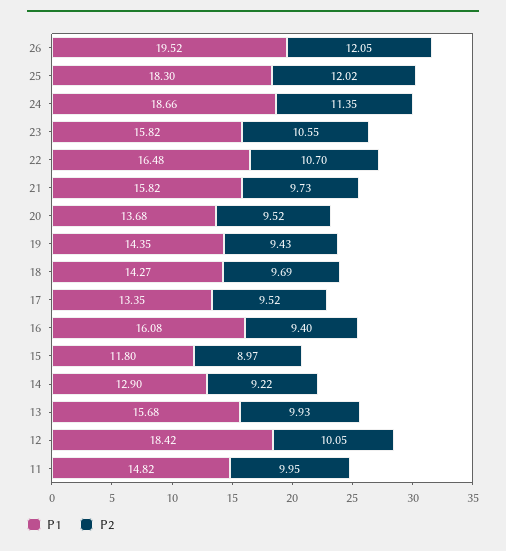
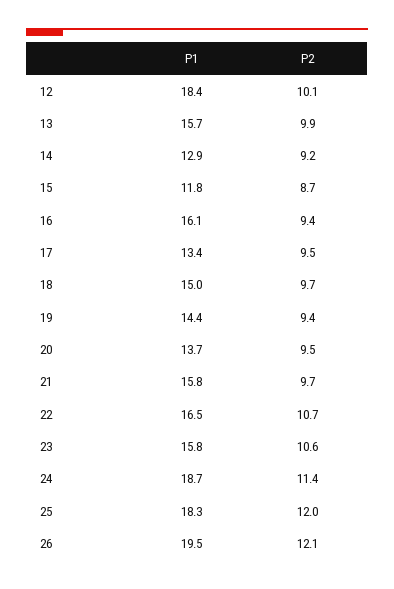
P1, 18: 14.27 -> 15
P2, 15: 8.97 -> 8.7
P1, 11: 14.82 -> none
P2, 11: 9.95 -> none

